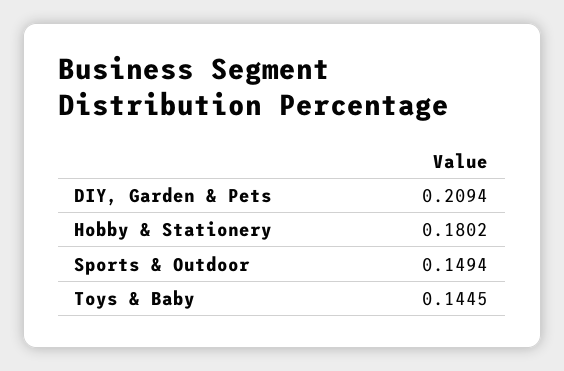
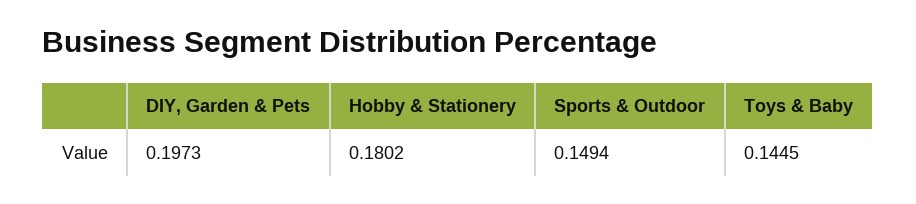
DIY, Garden & Pets: 0.2094 -> 0.1973

